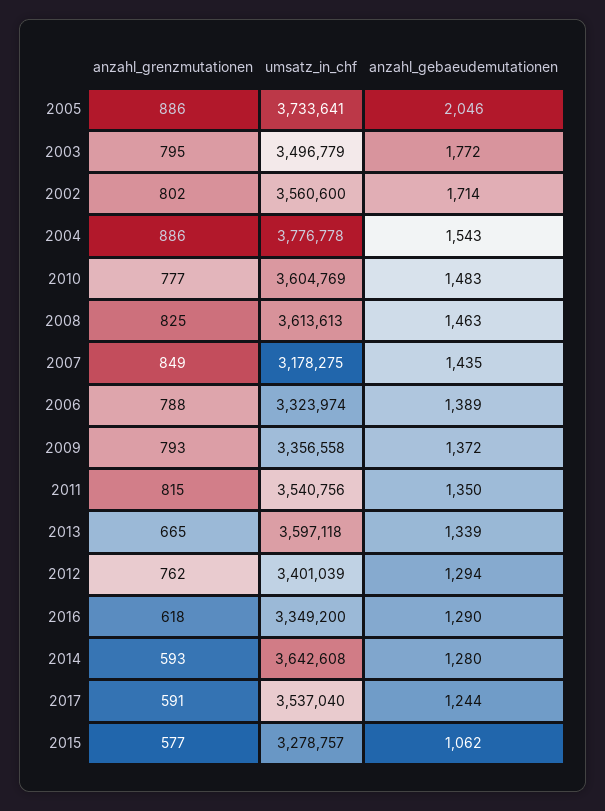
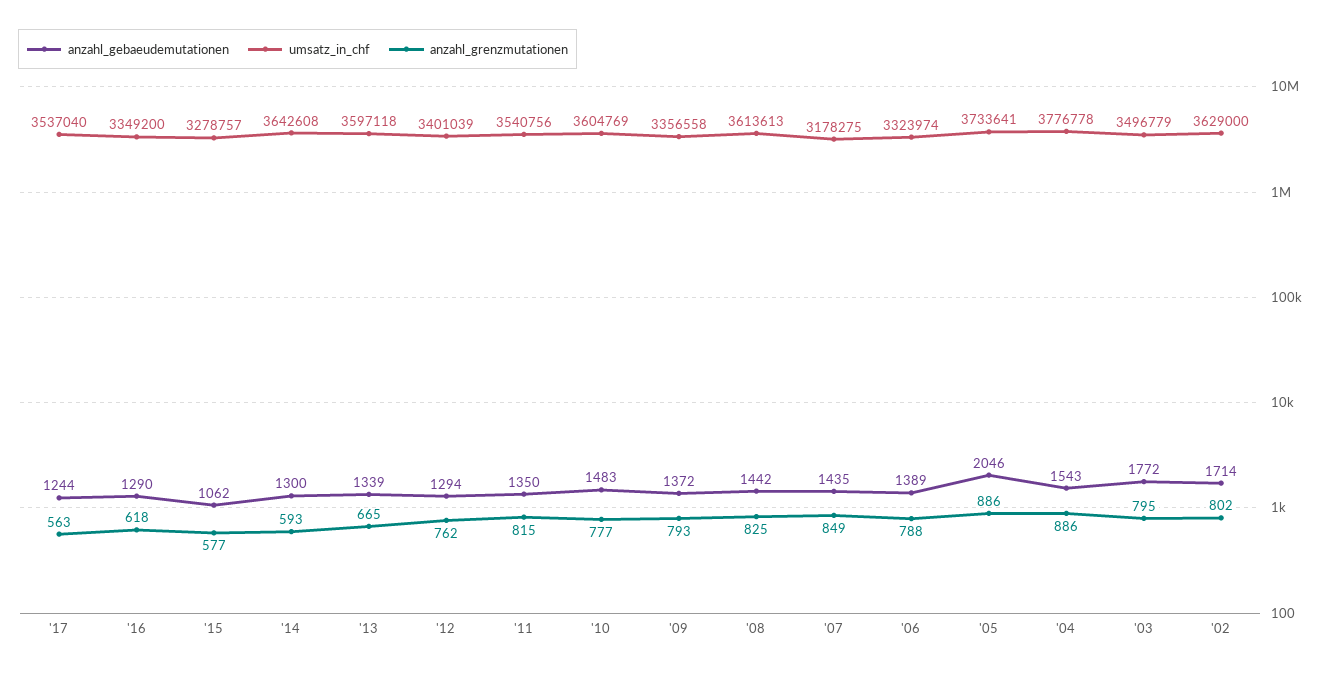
umsatz_in_chf, 2002: 3560600 -> 3629000
anzahl_gebaeudemutationen, 2008: 1463 -> 1442
anzahl_gebaeudemutationen, 2014: 1280 -> 1300
anzahl_grenzmutationen, 2017: 591 -> 563

